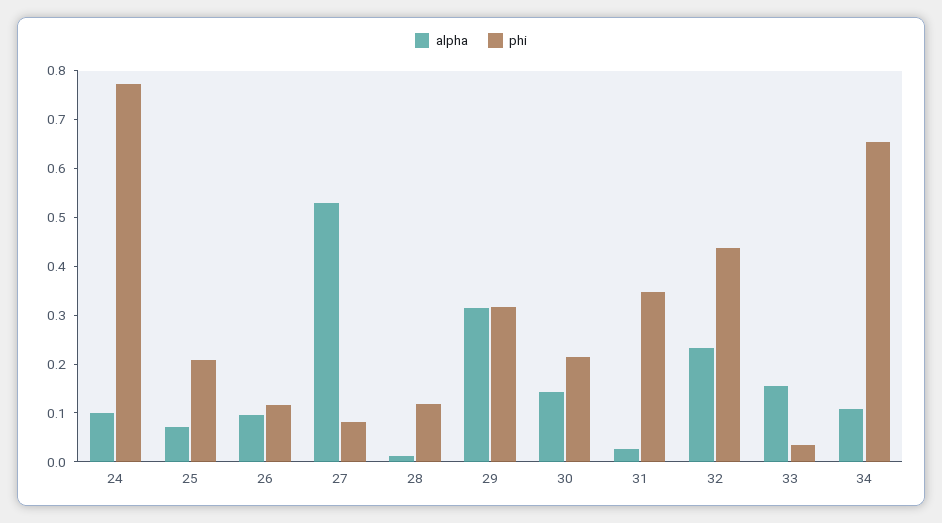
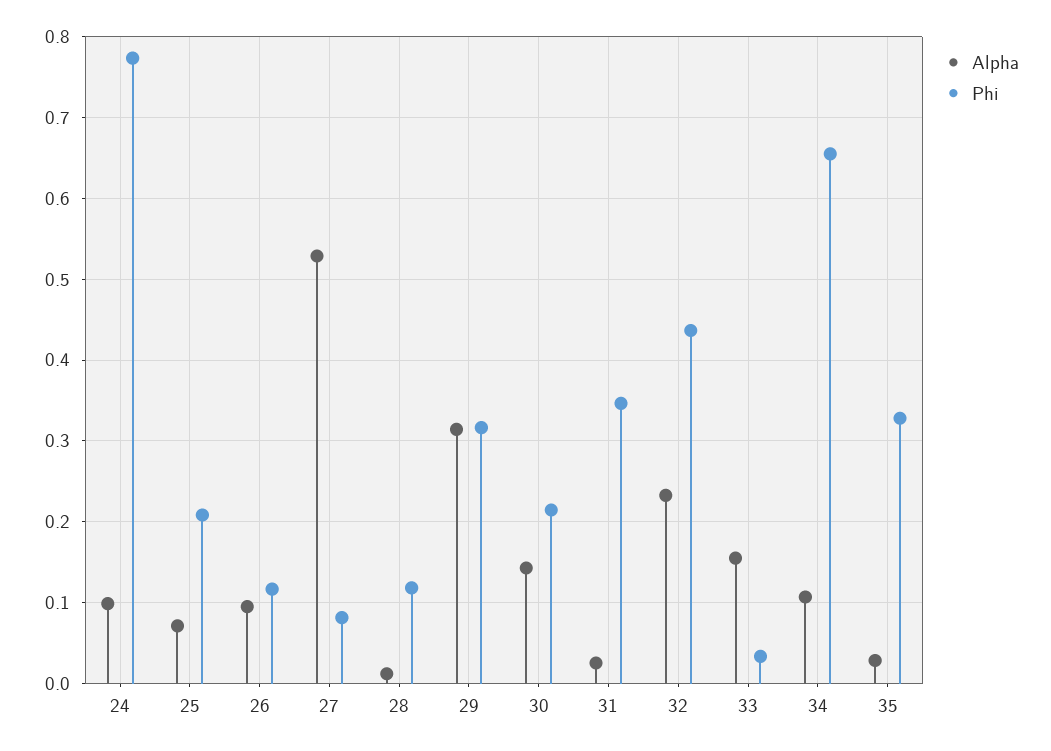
alpha, 35: none -> 0.03
phi, 35: none -> 0.33

